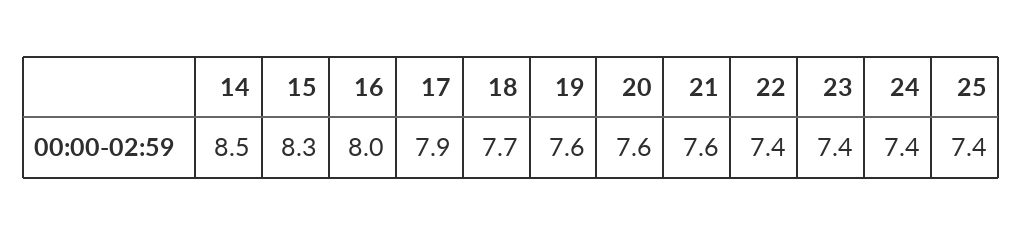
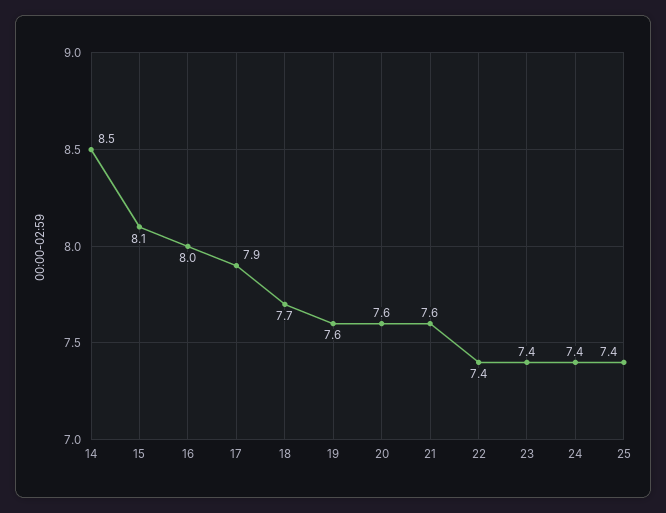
15: 8.3 -> 8.1

